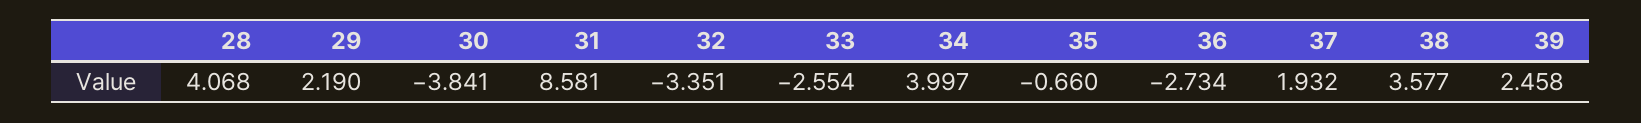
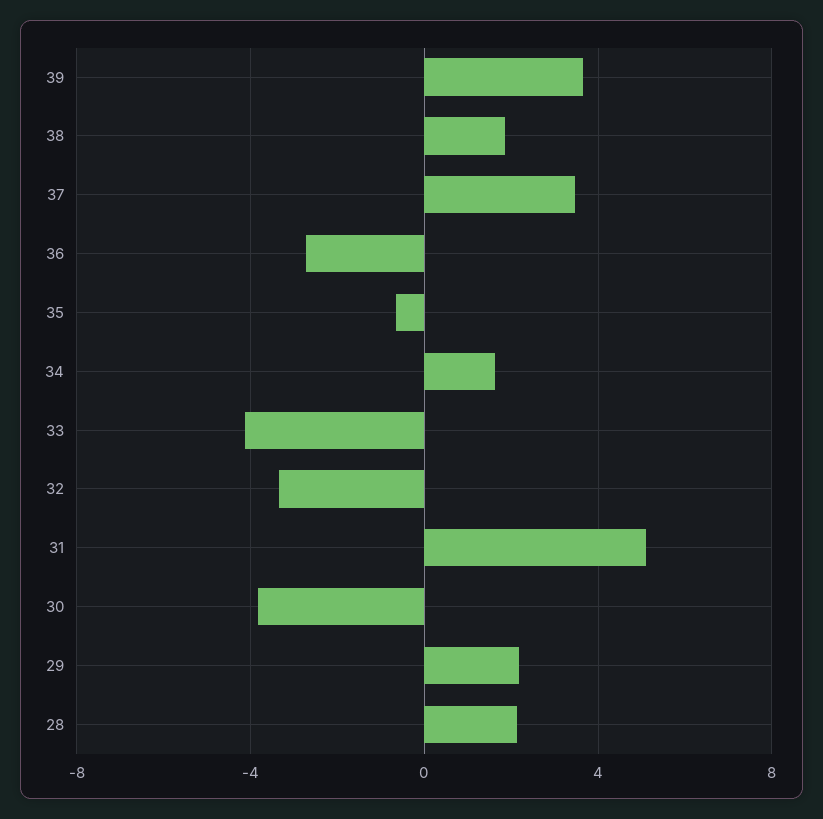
28: 4.068 -> 2
31: 8.581 -> 5
33: -2.554 -> -4
34: 3.997 -> 1.5
37: 1.932 -> 3.5
38: 3.577 -> 2
39: 2.458 -> 3.5

